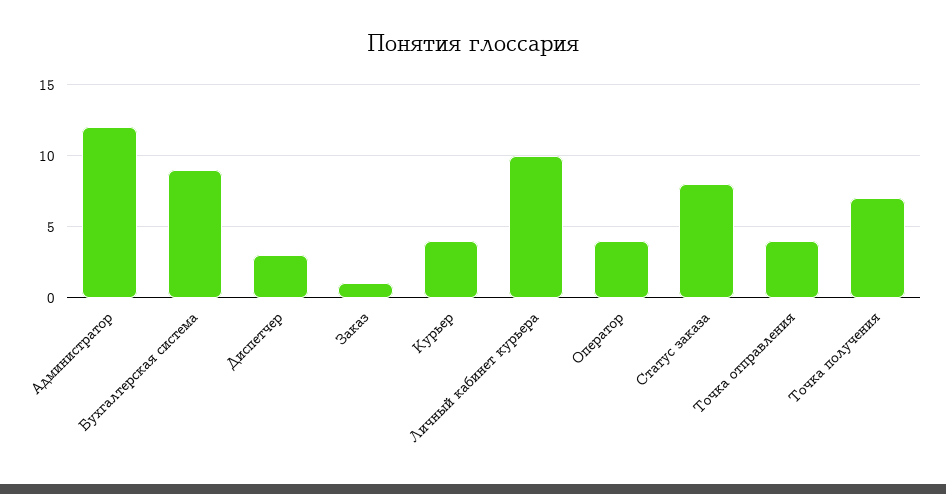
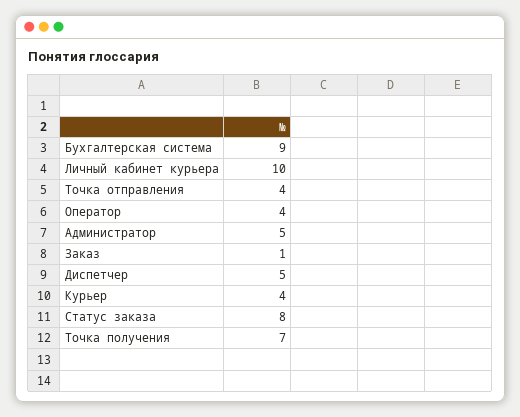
Администратор: 12 -> 5
Диспетчер: 3 -> 5

